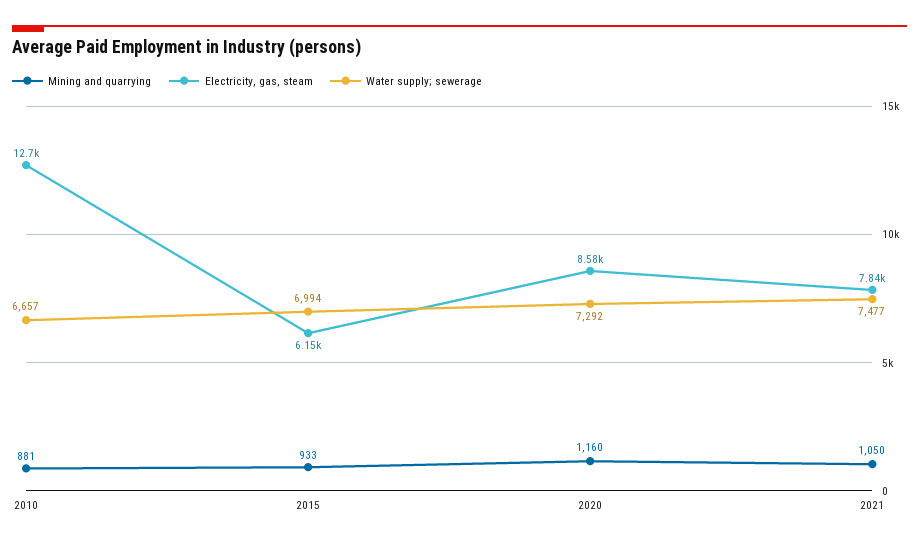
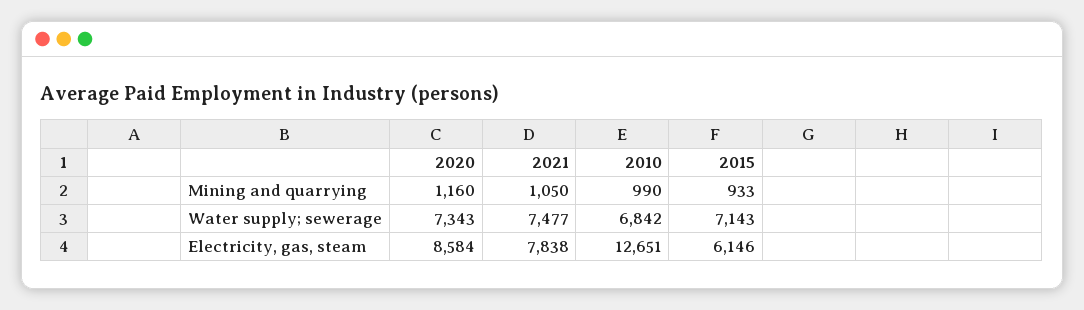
Mining and quarrying, 2010: 881 -> 990
Water supply; sewerage, 2010: 6657 -> 6842
Water supply; sewerage, 2015: 6994 -> 7143
Water supply; sewerage, 2020: 7292 -> 7343

